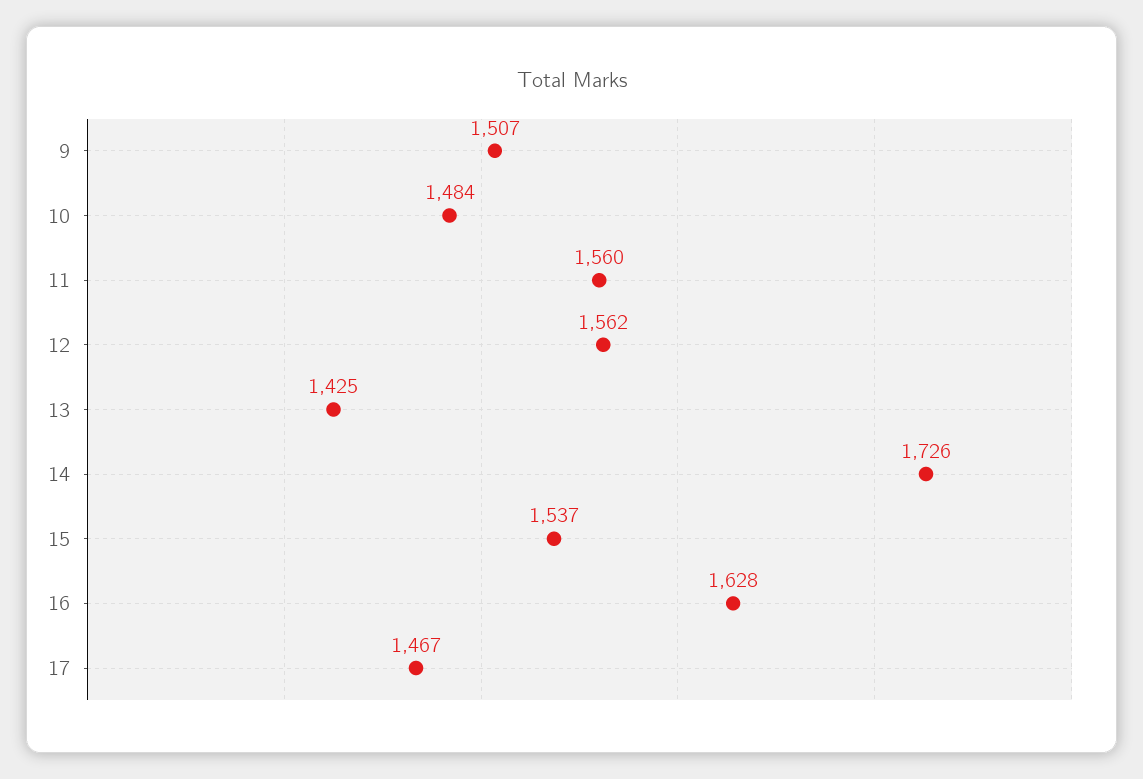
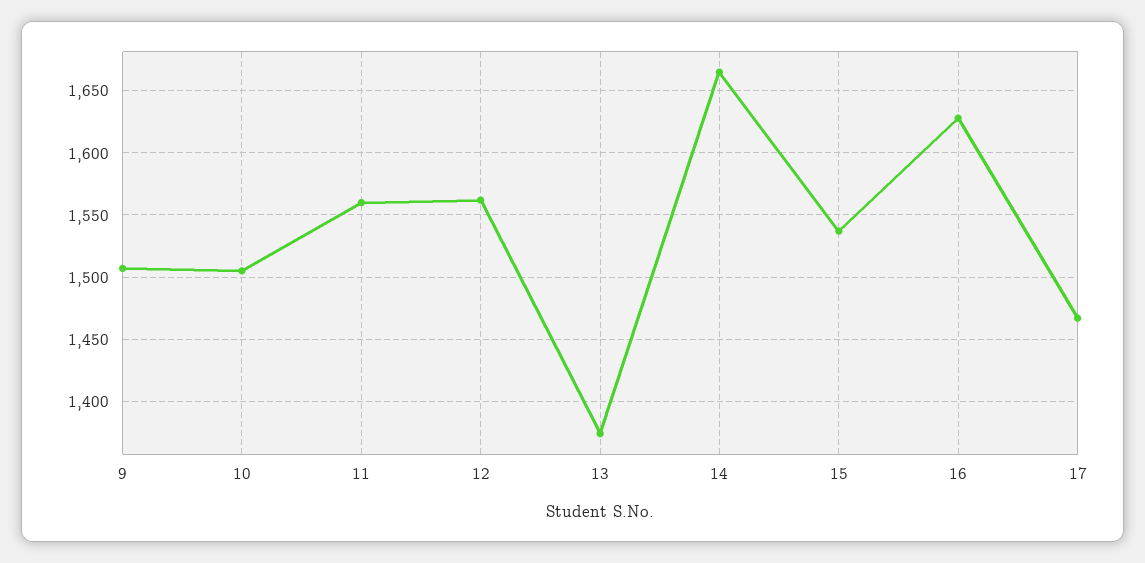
10: 1484 -> 1505
13: 1425 -> 1375
14: 1726 -> 1665

